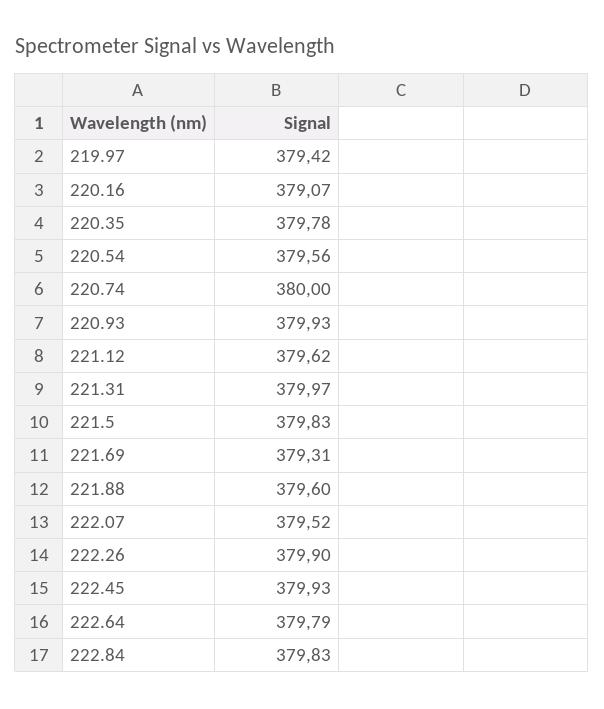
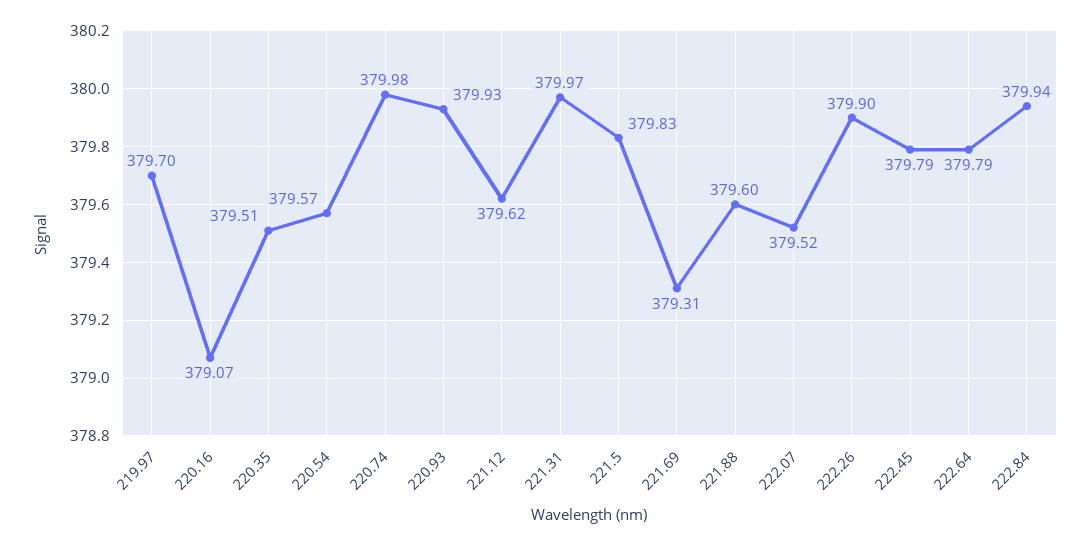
219.97: 379.42 -> 379.7
220.35: 379.78 -> 379.51
220.54: 379.56 -> 379.57
220.74: 380 -> 379.98
222.45: 379.93 -> 379.79
222.84: 379.83 -> 379.94

